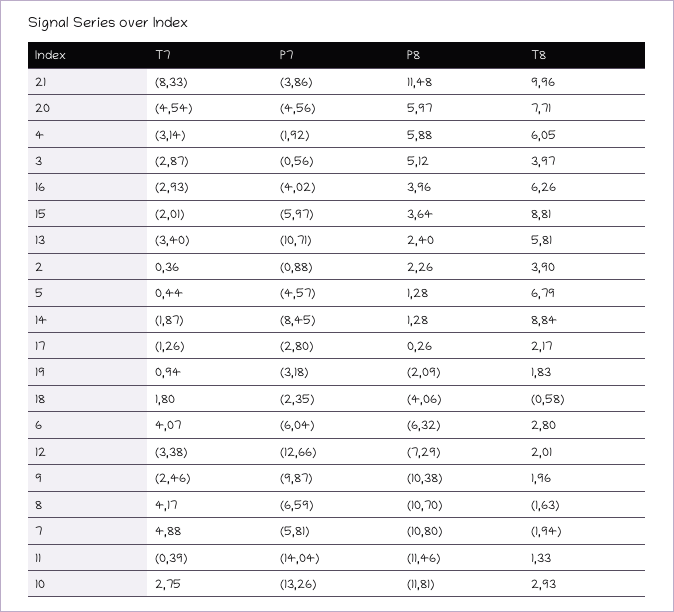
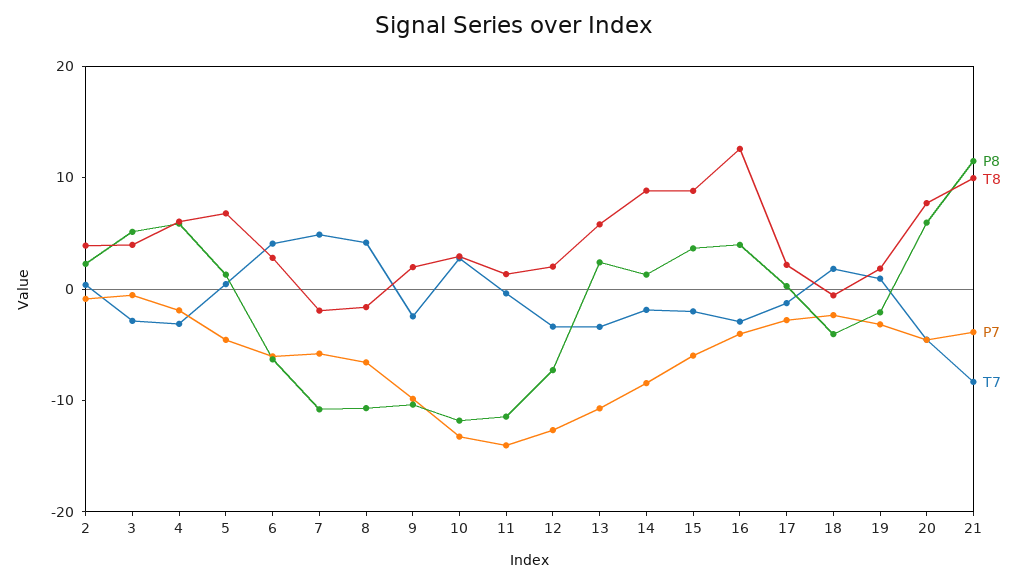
T8, 16: 6.26 -> 12

